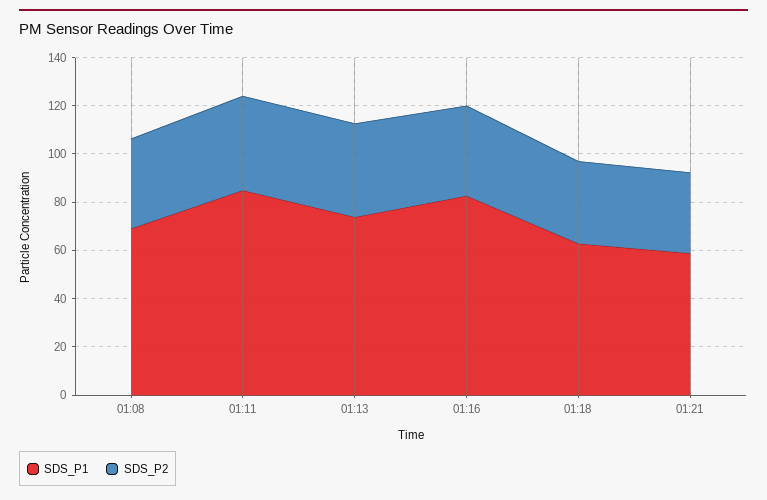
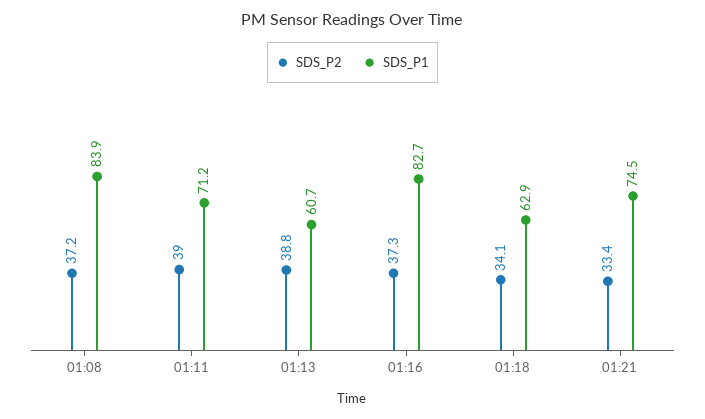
SDS_P1, 01:08: 70 -> 83.9
SDS_P1, 01:11: 85 -> 71.2
SDS_P1, 01:13: 75 -> 60.7
SDS_P1, 01:21: 60 -> 74.5

